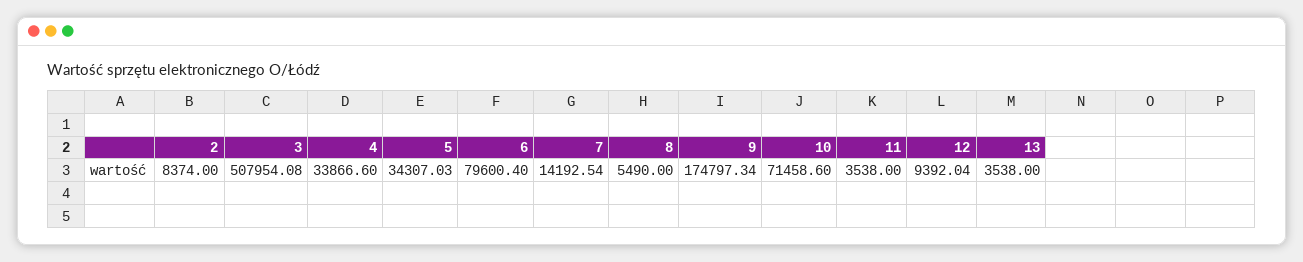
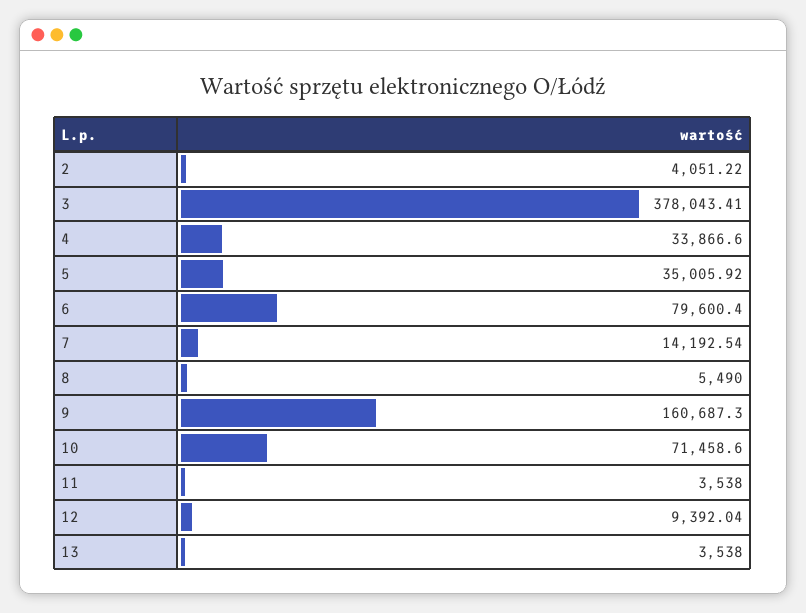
2: 8374 -> 4051.22
3: 507954.08 -> 378043.41
5: 34307.03 -> 35005.92
9: 174797.34 -> 160687.3

